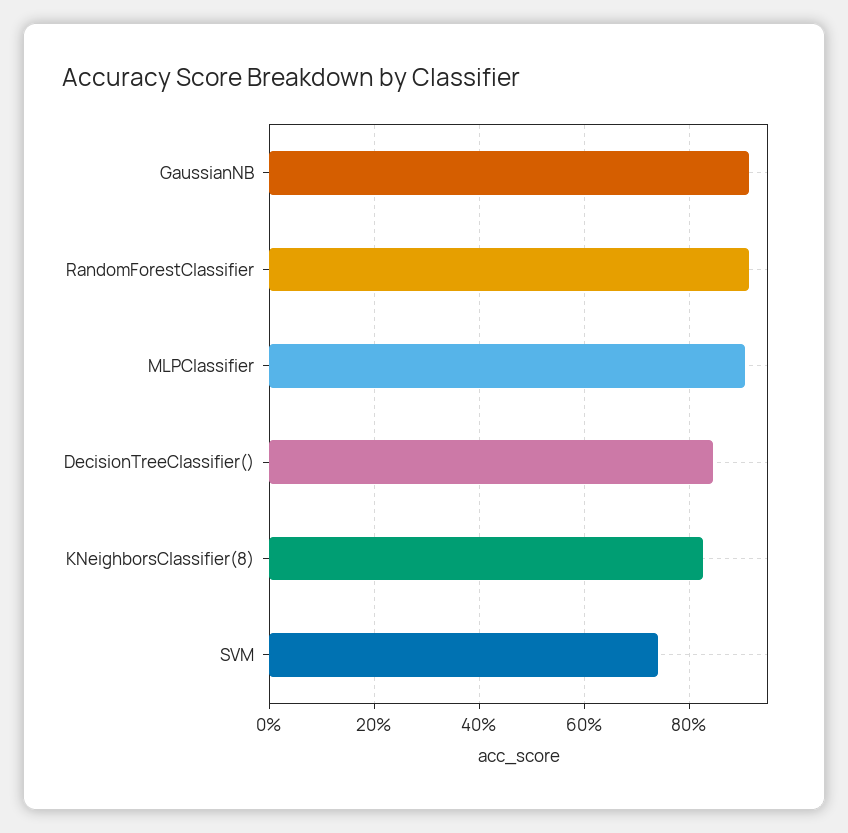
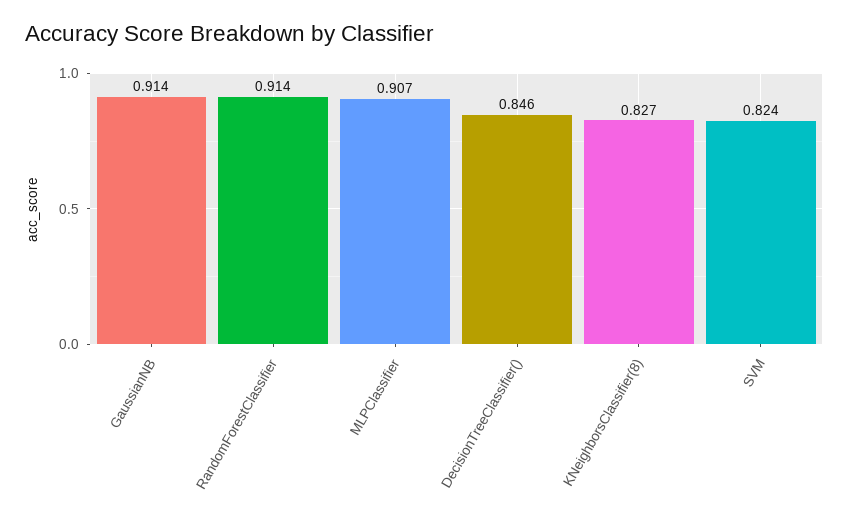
SVM: 0.74 -> 0.824

